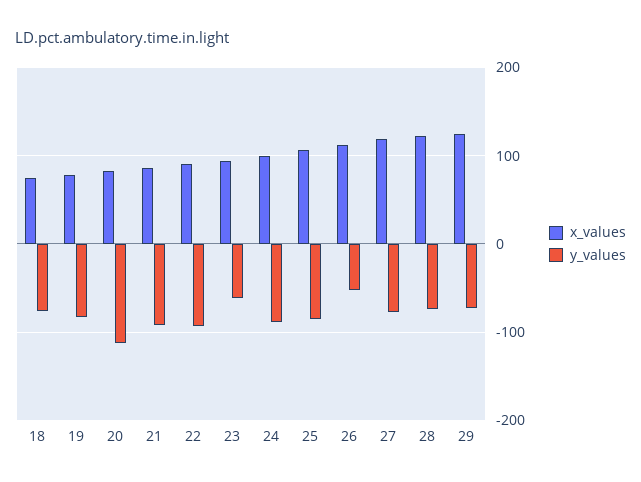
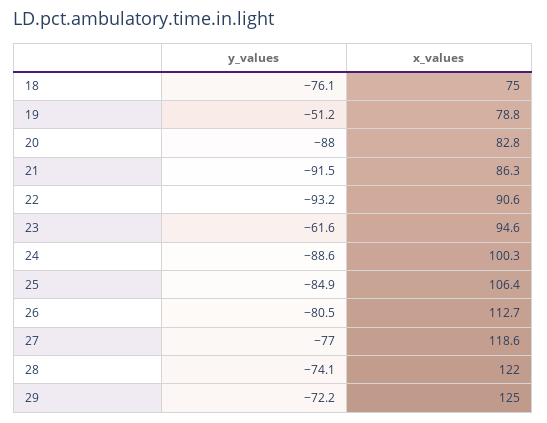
y_values, 19: -80 -> -51.2
y_values, 20: -110 -> -88
y_values, 26: -50 -> -80.5

